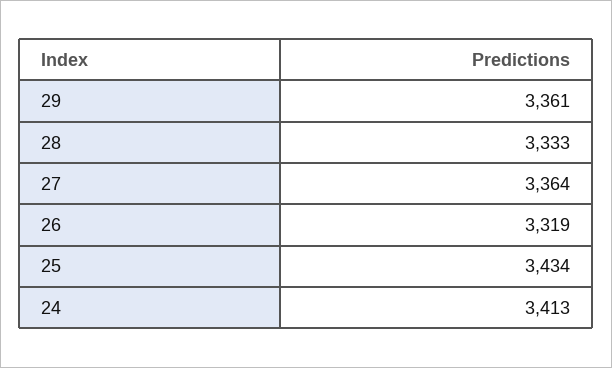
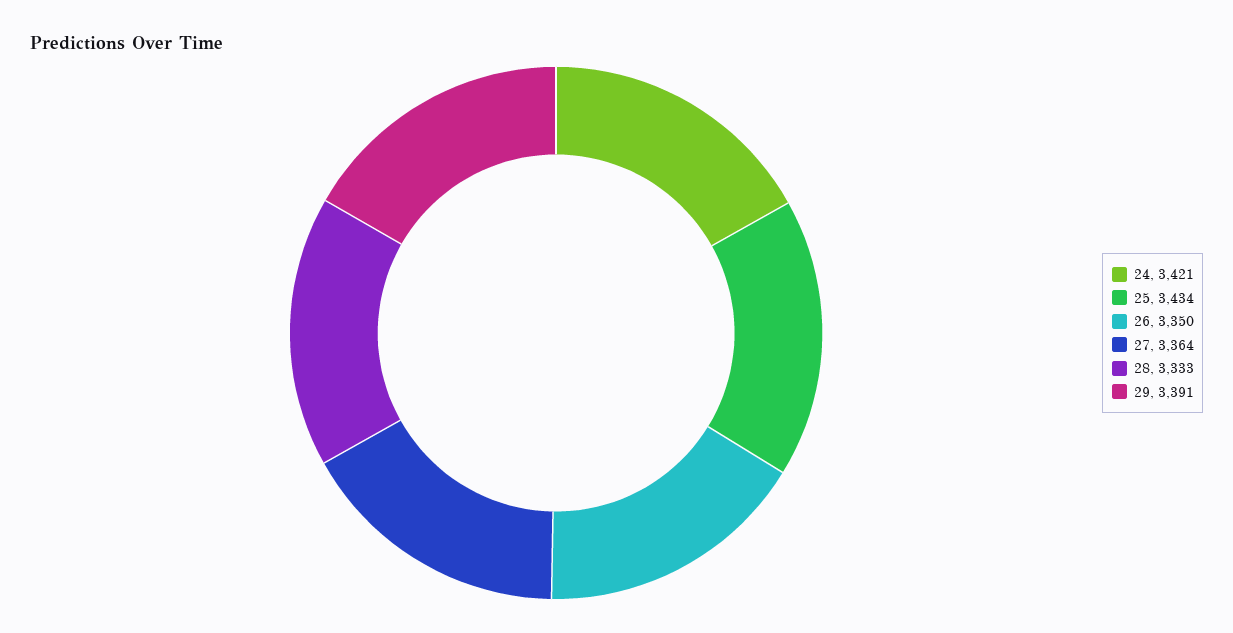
29: 3361 -> 3391
26: 3319 -> 3350
24: 3413 -> 3421

